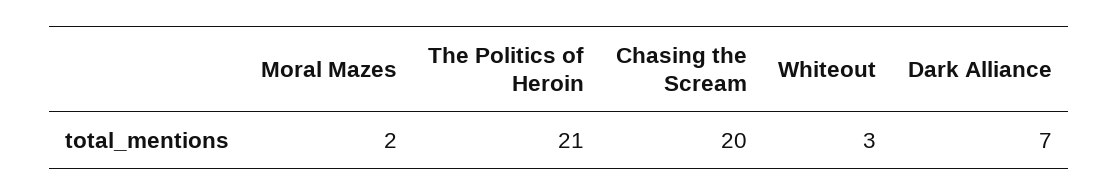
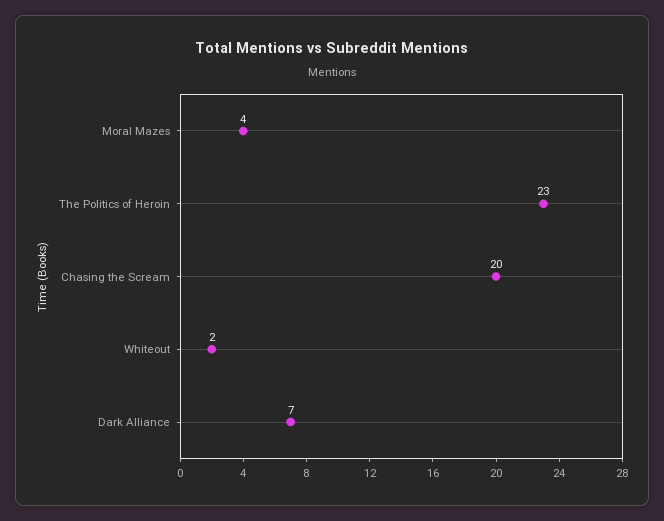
Moral Mazes: 2 -> 4
The Politics of Heroin: 21 -> 23
Whiteout: 3 -> 2

